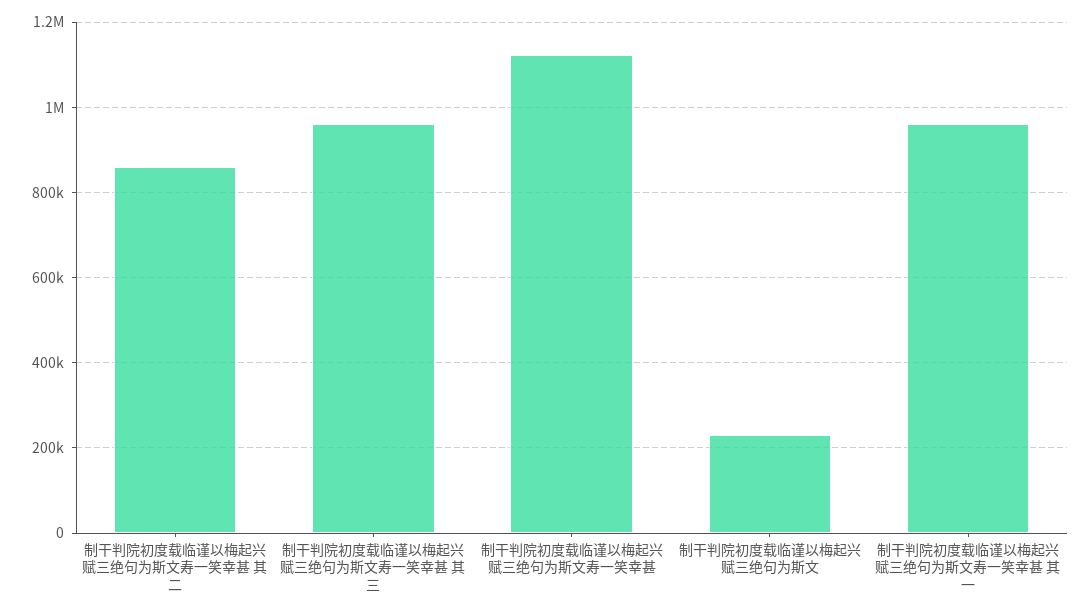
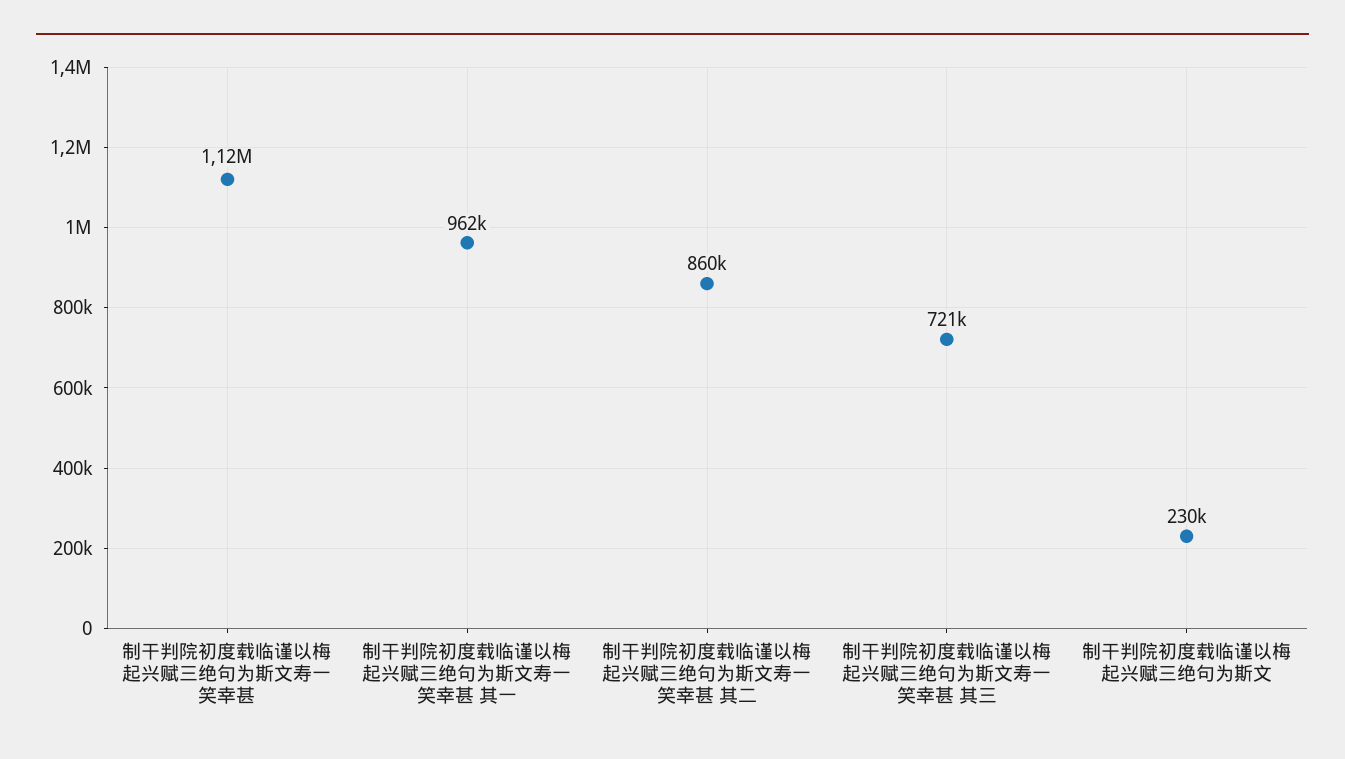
制干判院初度载临谨以梅起兴赋三绝句为斯文寿一笑幸甚 其三: 960000 -> 721000

